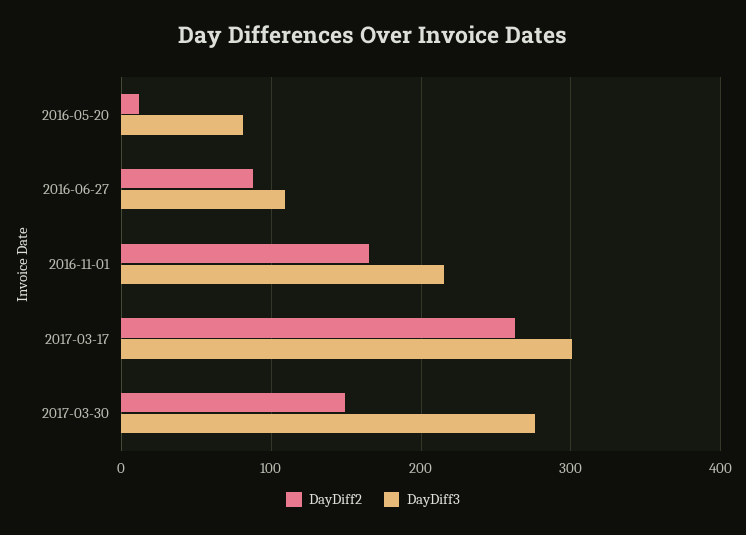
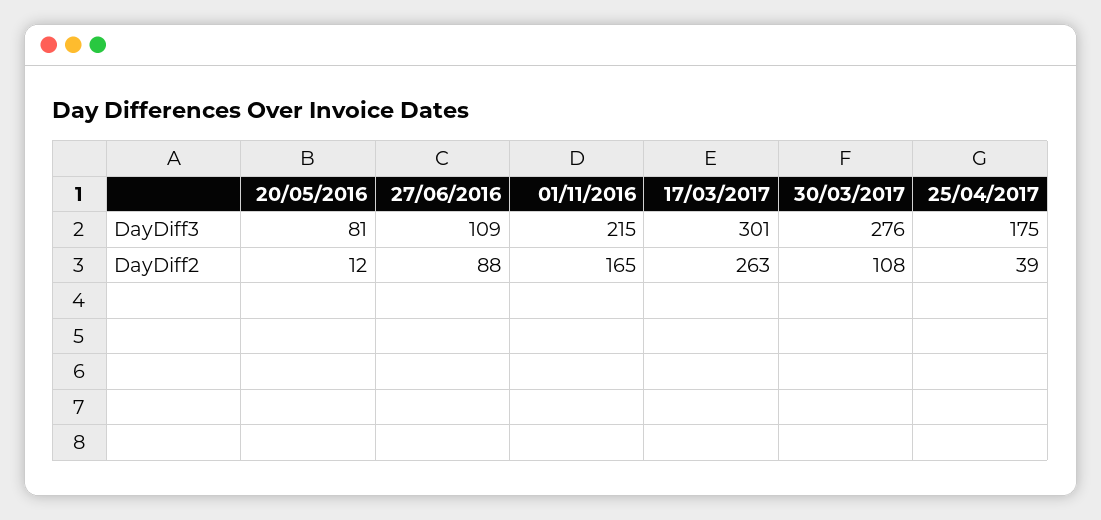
DayDiff2, 2017-03-30: 150 -> 108
DayDiff3, 25/04/2017: none -> 175
DayDiff2, 25/04/2017: none -> 39

